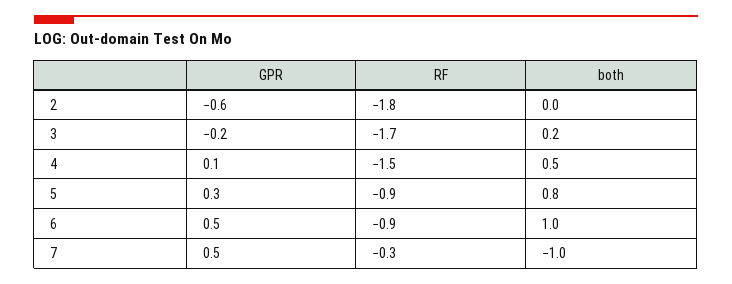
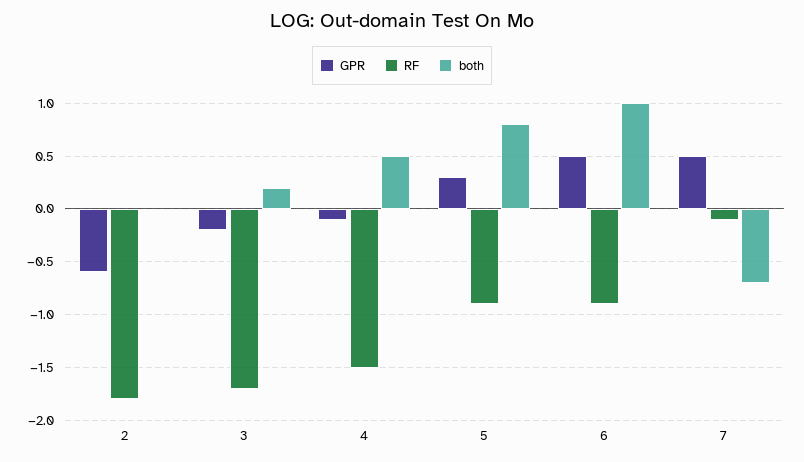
GPR, 4: 0.1 -> -0.1
RF, 7: -0.3 -> -0.1
both, 7: -1 -> -0.7

